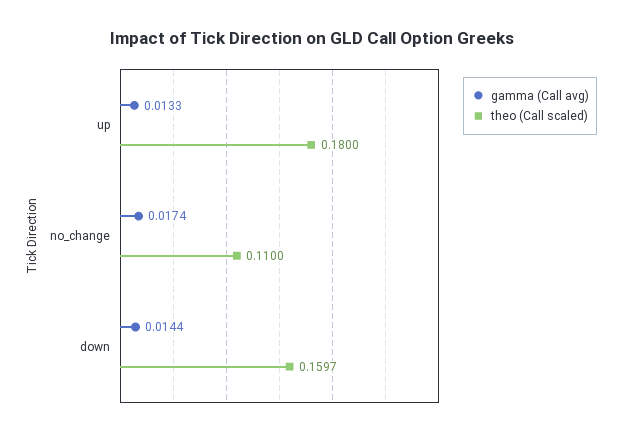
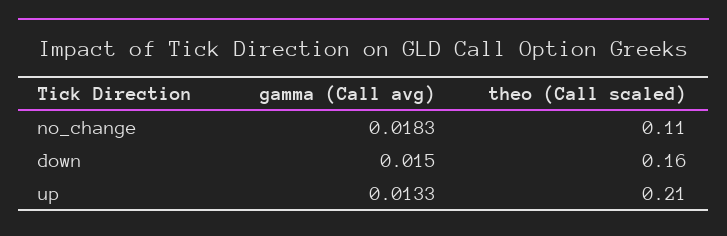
theo (Call scaled), up: 0.18 -> 0.21
gamma (Call avg), no_change: 0.0174 -> 0.0183
gamma (Call avg), down: 0.0144 -> 0.015

